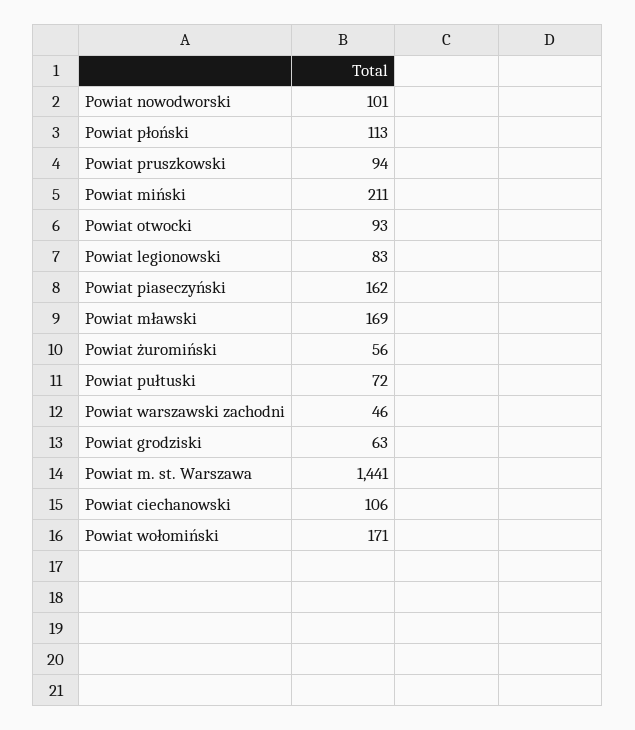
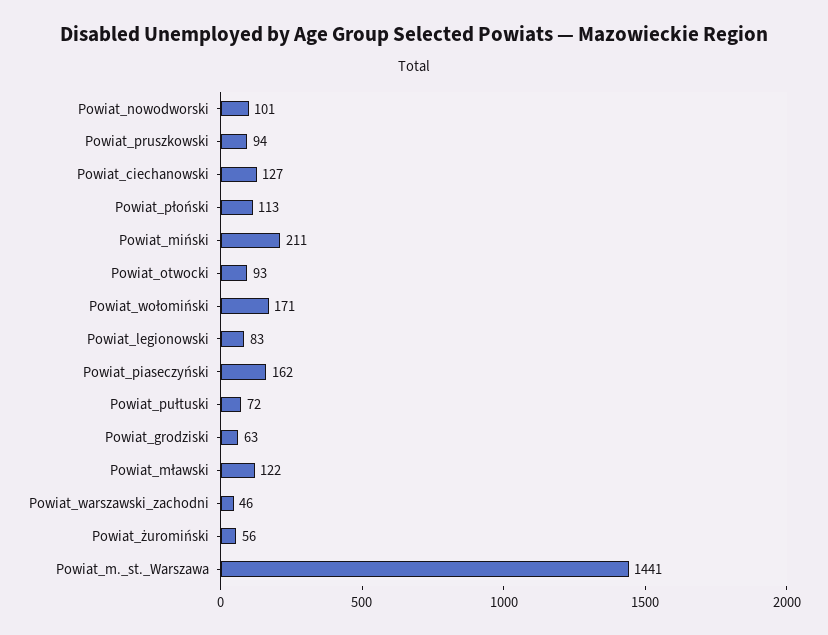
Powiat mławski: 169 -> 122
Powiat ciechanowski: 106 -> 127

